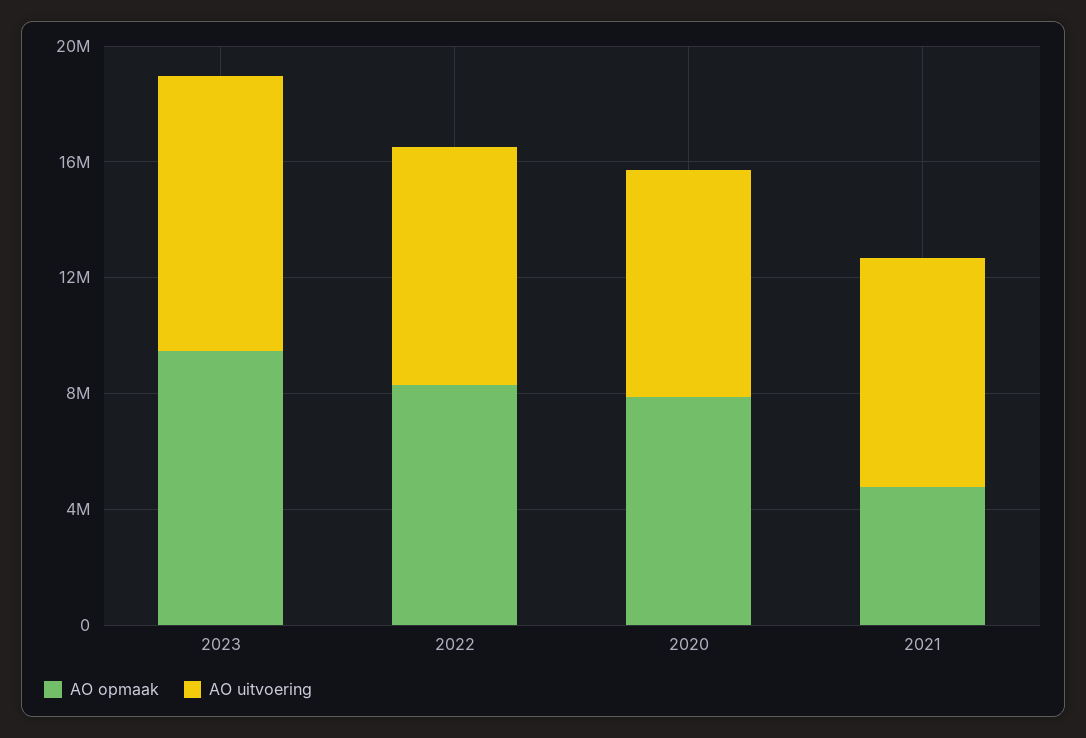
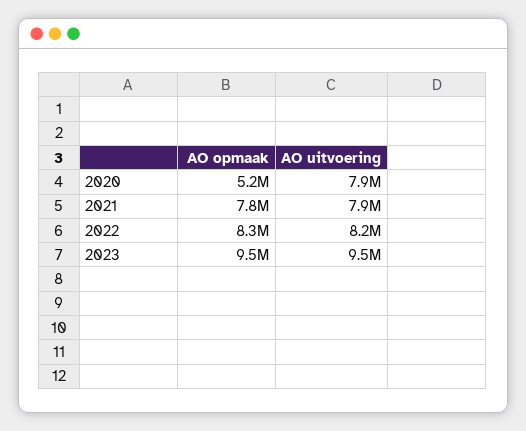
AO opmaak, 2020: 8000000 -> 5200000
AO opmaak, 2021: 5000000 -> 7800000

